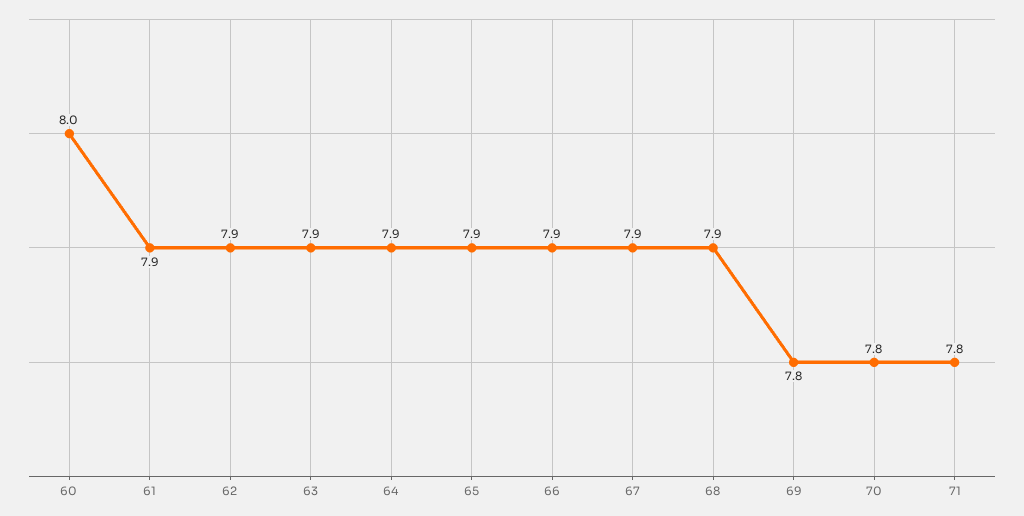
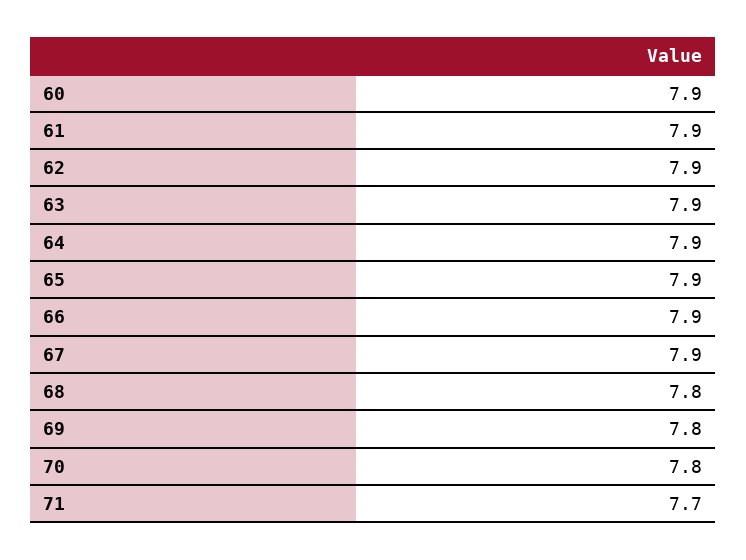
60: 8 -> 7.9
68: 7.9 -> 7.8
71: 7.8 -> 7.7

